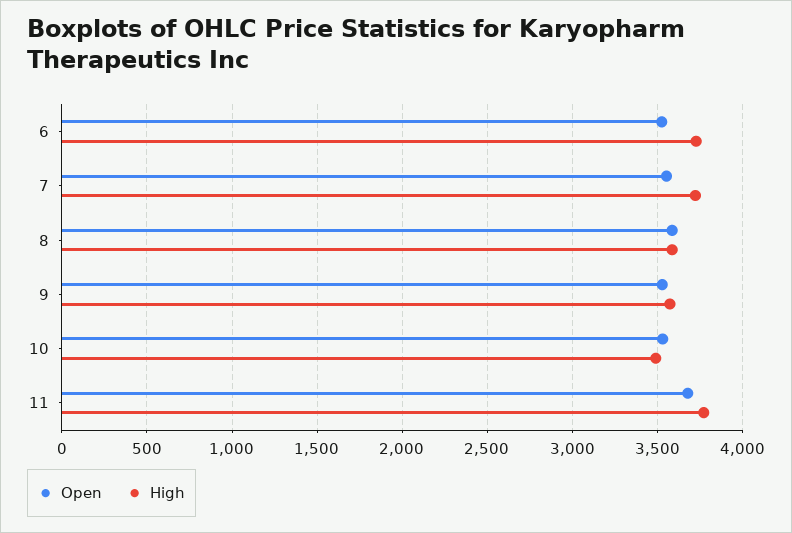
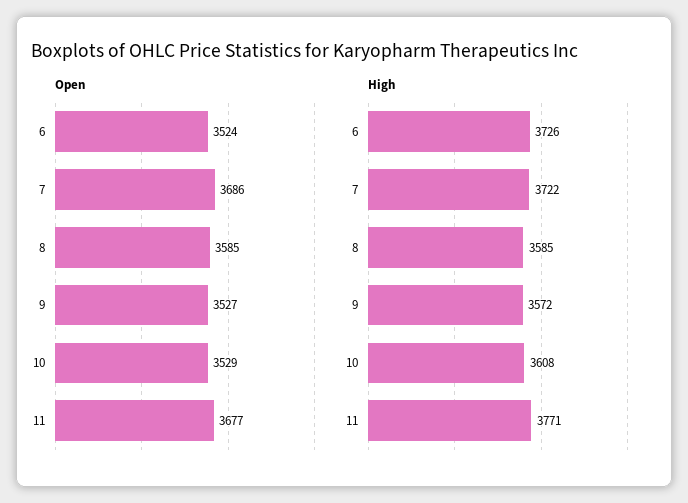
Open, 7: 3550 -> 3686
High, 10: 3500 -> 3608

